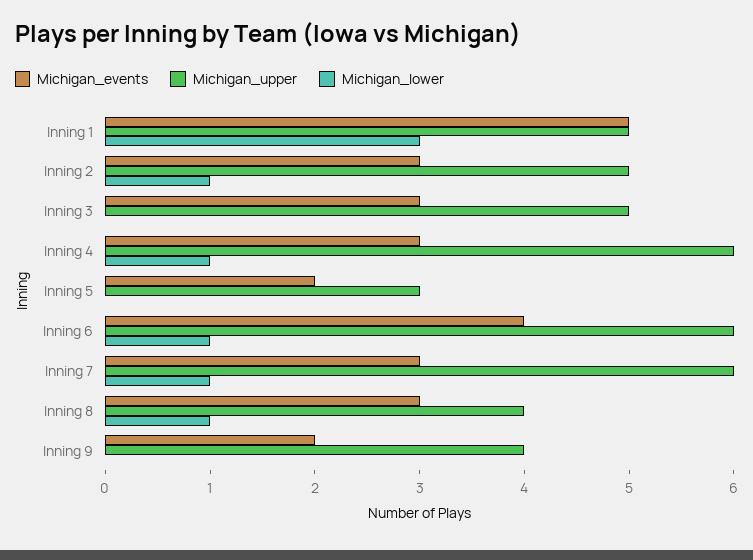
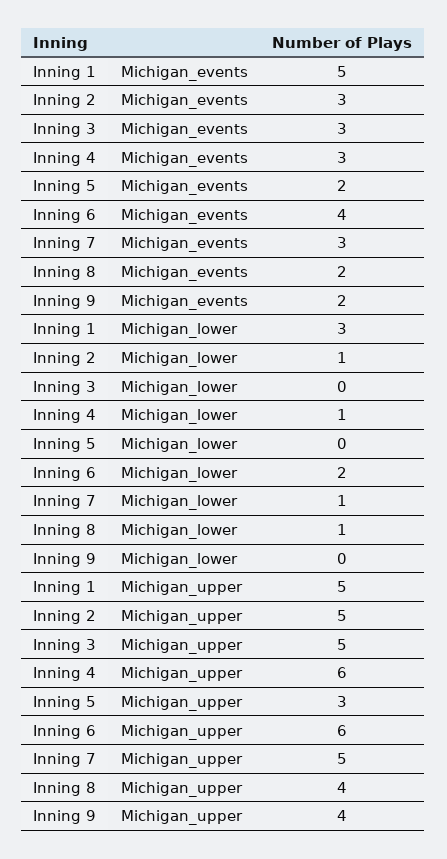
Michigan_lower, Inning 6: 1 -> 2
Michigan_upper, Inning 7: 6 -> 5
Michigan_events, Inning 8: 3 -> 2

